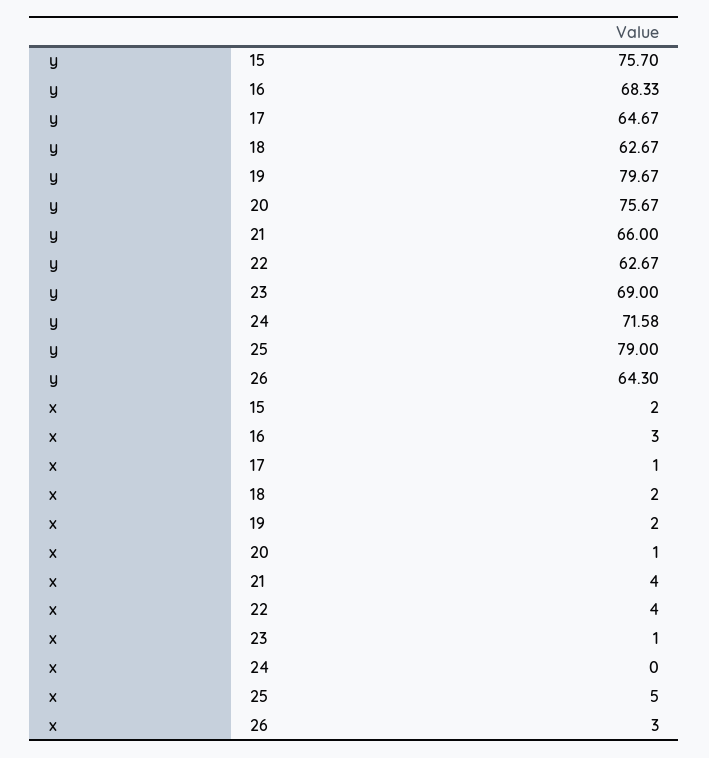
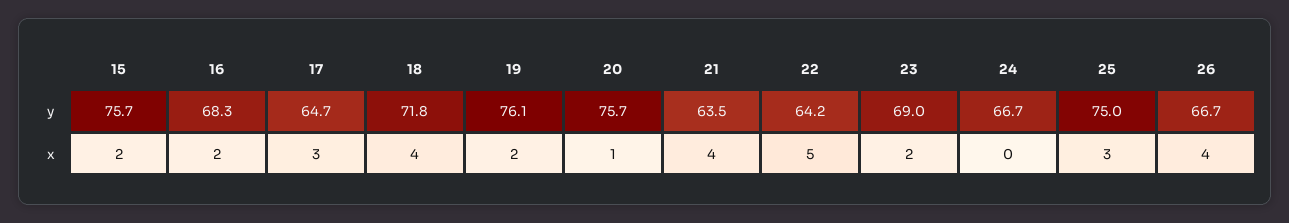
y, 18: 62.67 -> 71.8
y, 19: 79.67 -> 76.1
y, 21: 66 -> 63.5
y, 22: 62.67 -> 64.2
y, 24: 71.58 -> 66.7
y, 25: 79 -> 75
y, 26: 64.3 -> 66.7
x, 16: 3 -> 2
x, 17: 1 -> 3
x, 18: 2 -> 4
x, 22: 4 -> 5
x, 23: 1 -> 2
x, 25: 5 -> 3
x, 26: 3 -> 4

